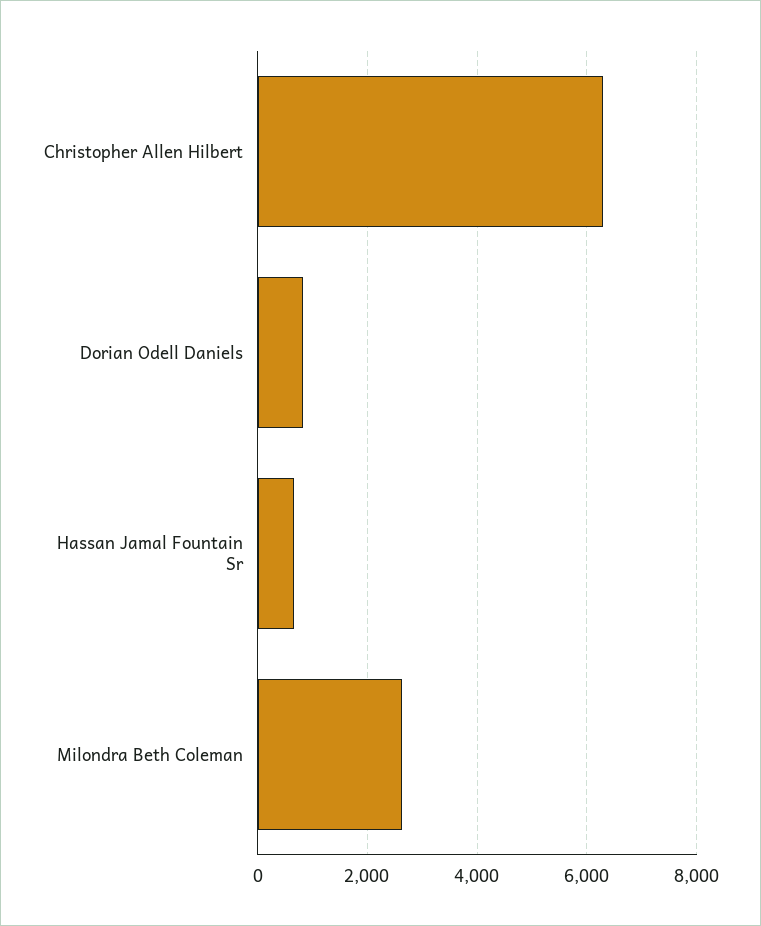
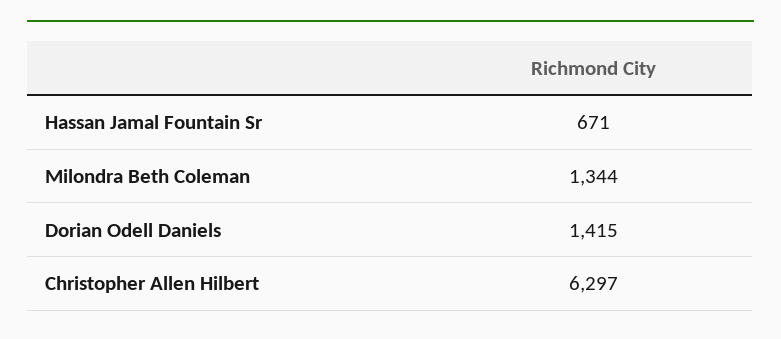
Dorian Odell Daniels: 800 -> 1415
Milondra Beth Coleman: 2600 -> 1344

